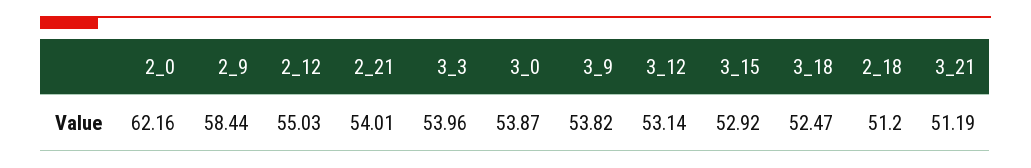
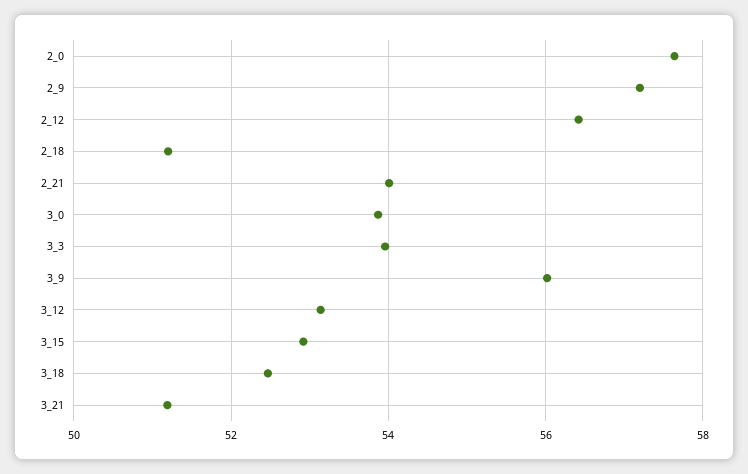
2_0: 62.16 -> 57.6
2_9: 58.44 -> 57.2
2_12: 55.03 -> 56.4
3_9: 53.82 -> 56

